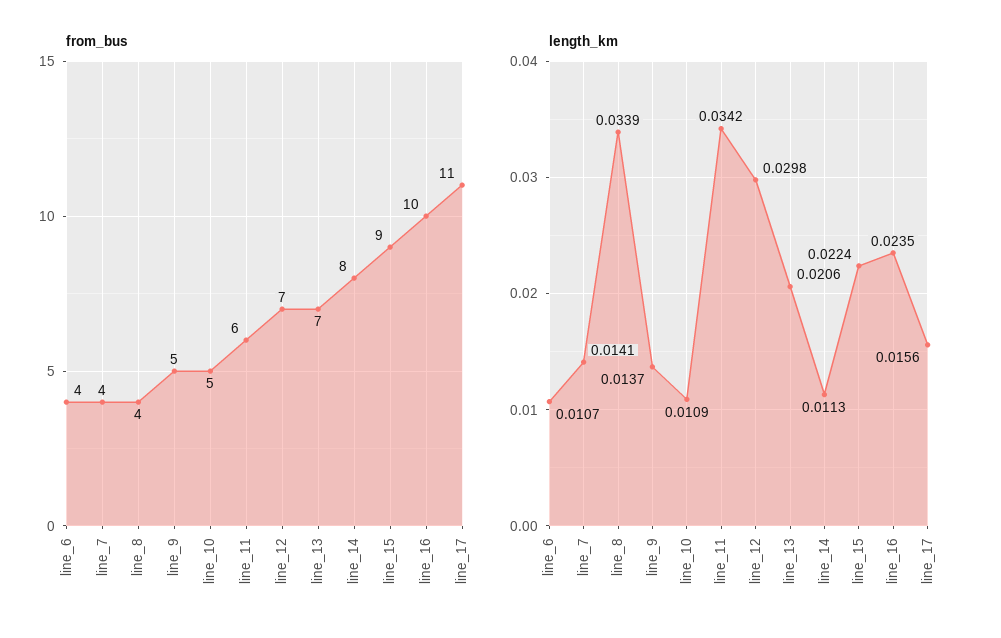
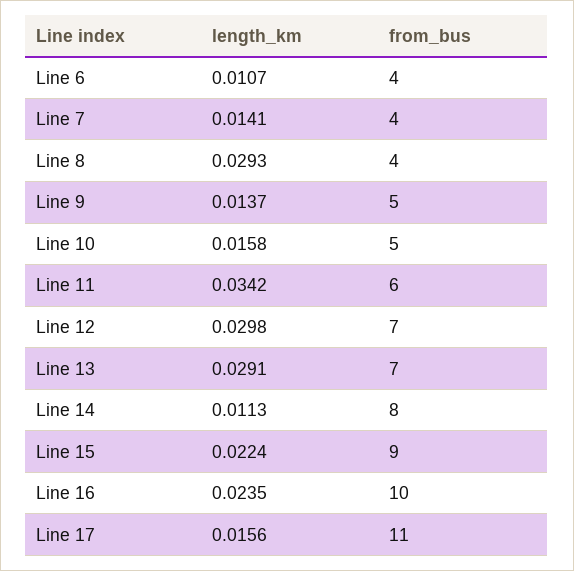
length_km, line_8: 0.0339 -> 0.0293
length_km, line_10: 0.0109 -> 0.0158
length_km, line_13: 0.0206 -> 0.0291

